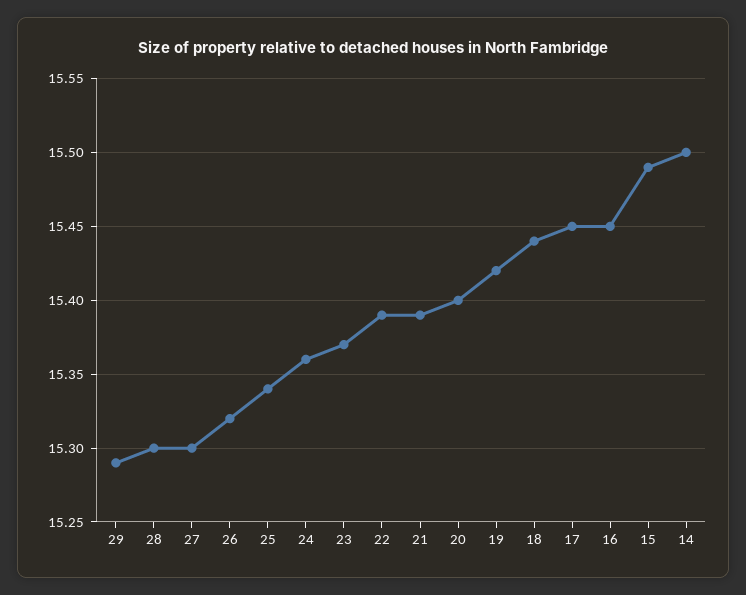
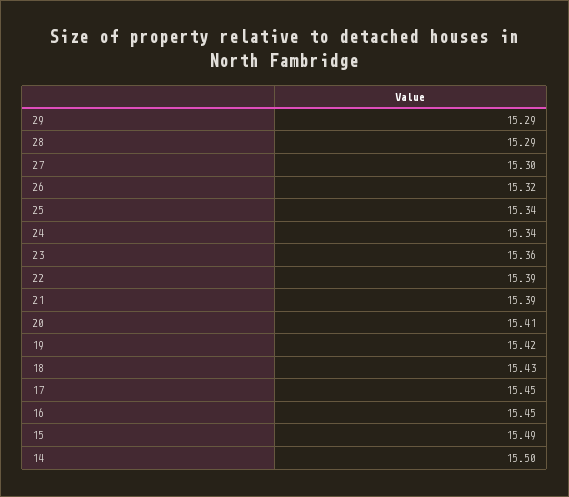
28: 15.3 -> 15.29
24: 15.36 -> 15.34
23: 15.37 -> 15.36
20: 15.4 -> 15.41
18: 15.44 -> 15.43

